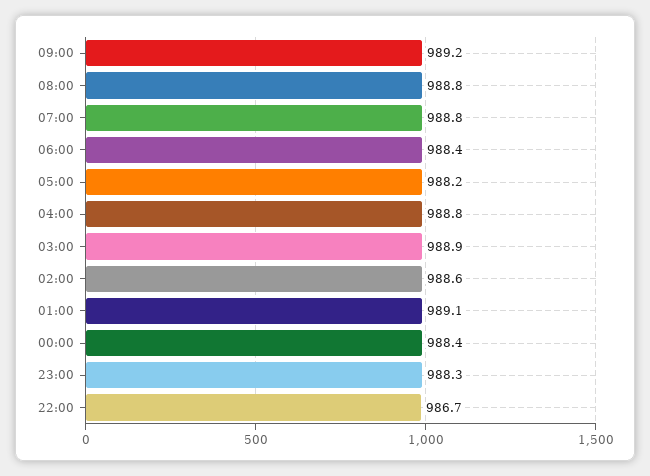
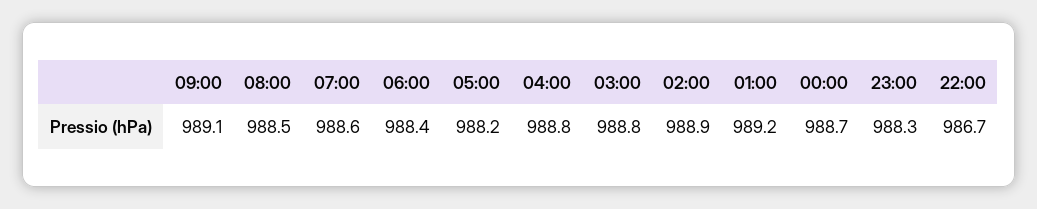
09:00: 989.2 -> 989.1
08:00: 988.8 -> 988.5
07:00: 988.8 -> 988.6
03:00: 988.9 -> 988.8
02:00: 988.6 -> 988.9
01:00: 989.1 -> 989.2
00:00: 988.4 -> 988.7

